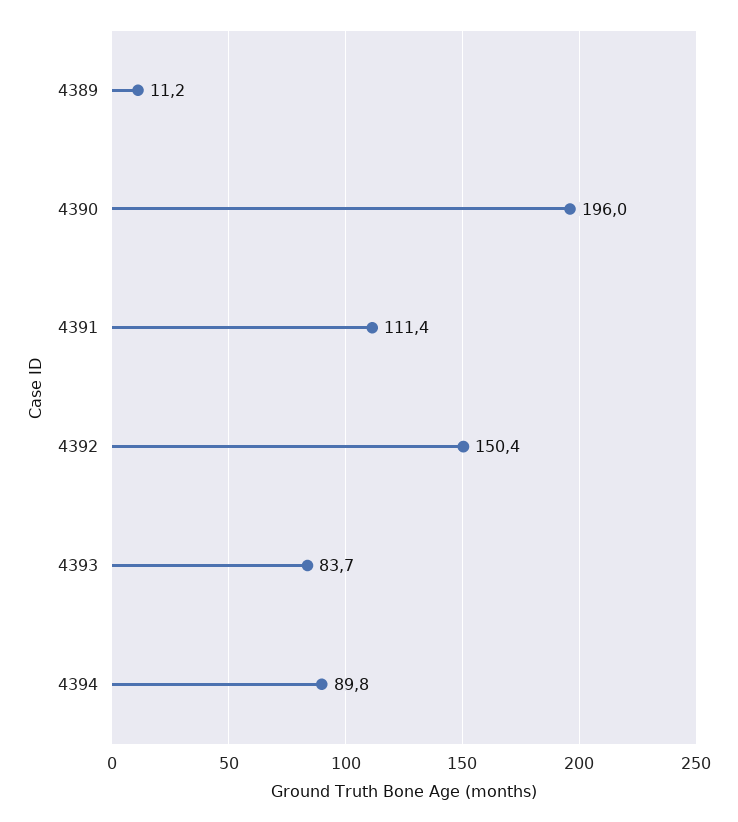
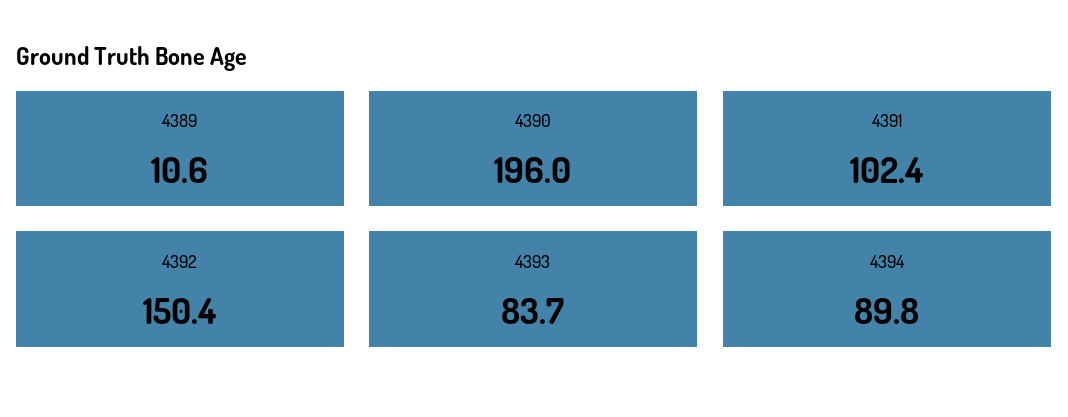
4389: 11.2 -> 10.6
4391: 111.4 -> 102.4

